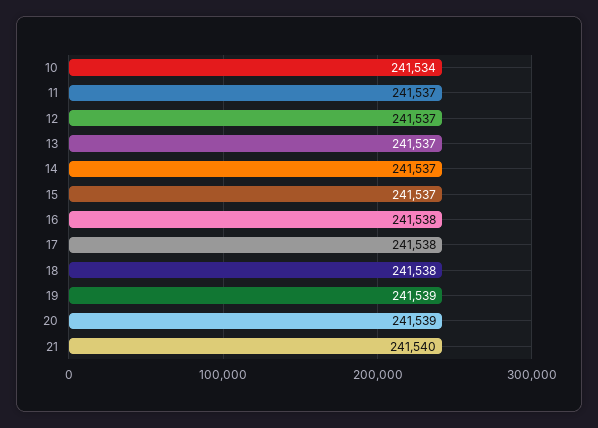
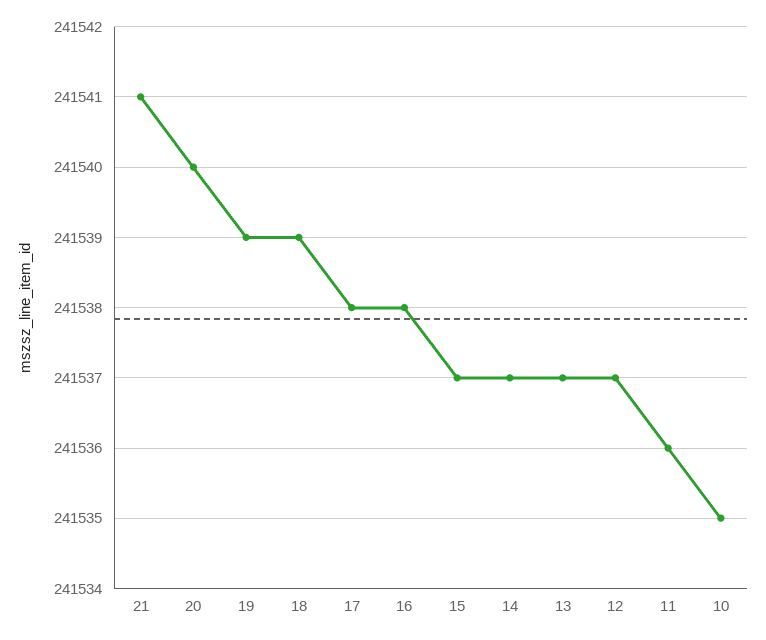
10: 241534 -> 241535
11: 241537 -> 241536
18: 241538 -> 241539
20: 241539 -> 241540
21: 241540 -> 241541

